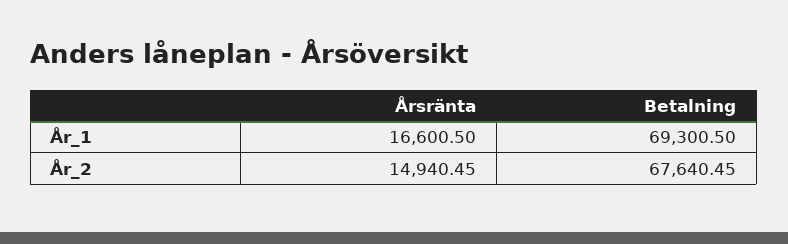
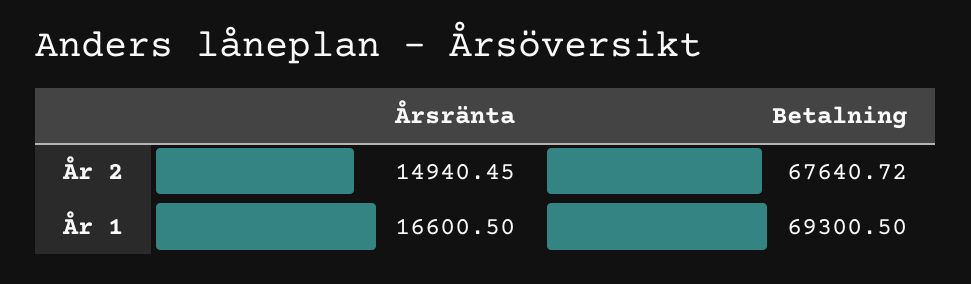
Betalning, År_2: 67640.45 -> 67640.72

